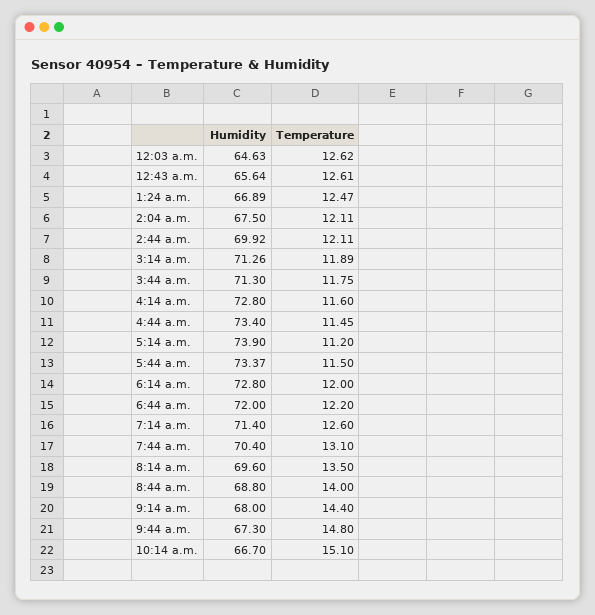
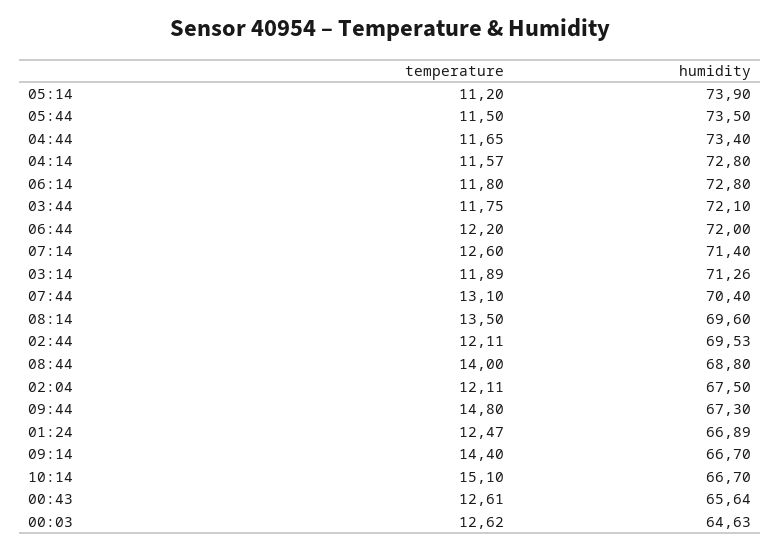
Humidity, 2:44 a.m.: 69.92 -> 69.53
Humidity, 3:44 a.m.: 71.3 -> 72.1
Temperature, 4:14 a.m.: 11.6 -> 11.57
Temperature, 4:44 a.m.: 11.45 -> 11.65
Humidity, 5:44 a.m.: 73.37 -> 73.5
Temperature, 6:14 a.m.: 12 -> 11.8
Humidity, 9:14 a.m.: 68 -> 66.7

